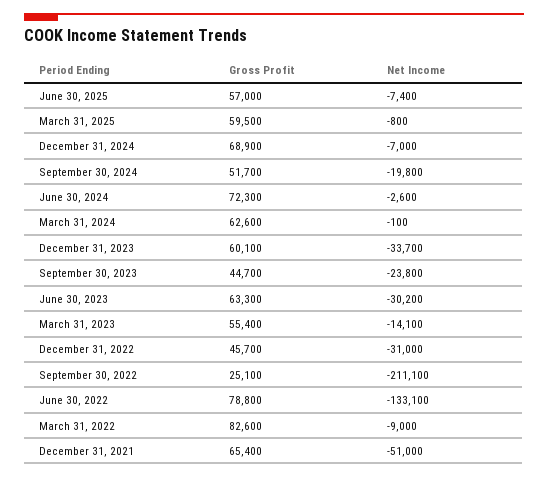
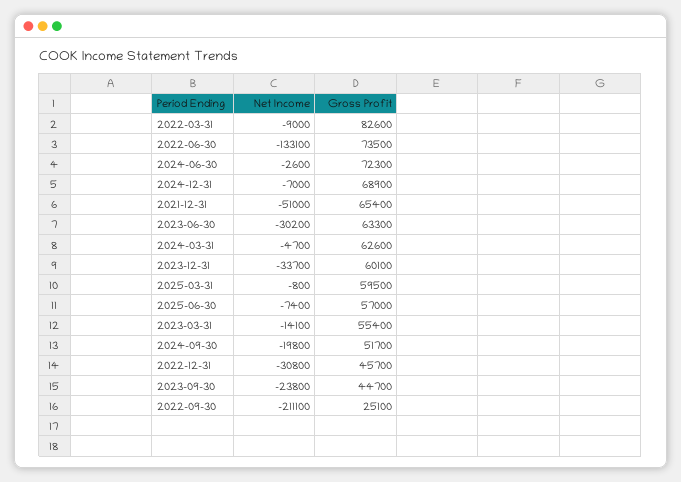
Net Income, March 31, 2024: -100 -> -4700
Net Income, December 31, 2022: -31000 -> -30800
Gross Profit, June 30, 2022: 78800 -> 73500

